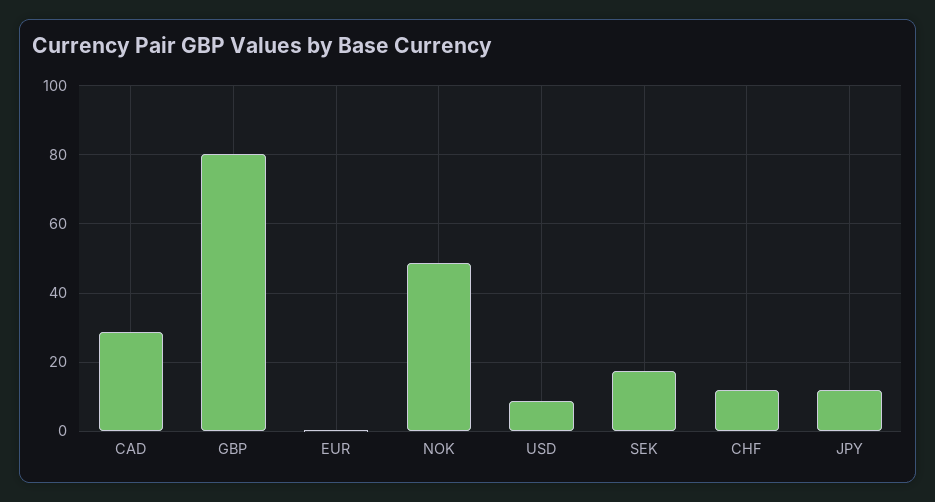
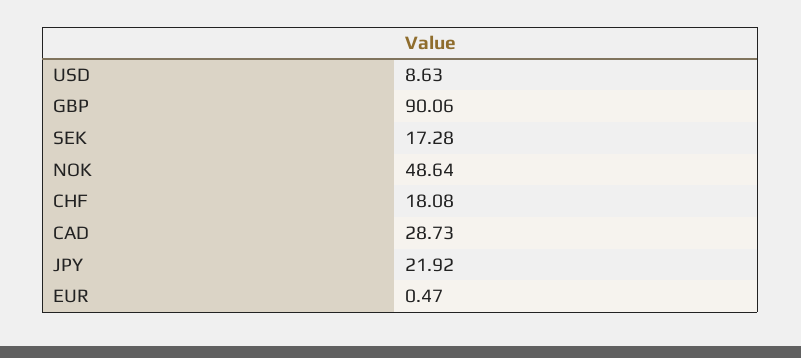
GBP: 80 -> 90.06
CHF: 12 -> 18.08
JPY: 12 -> 21.92

